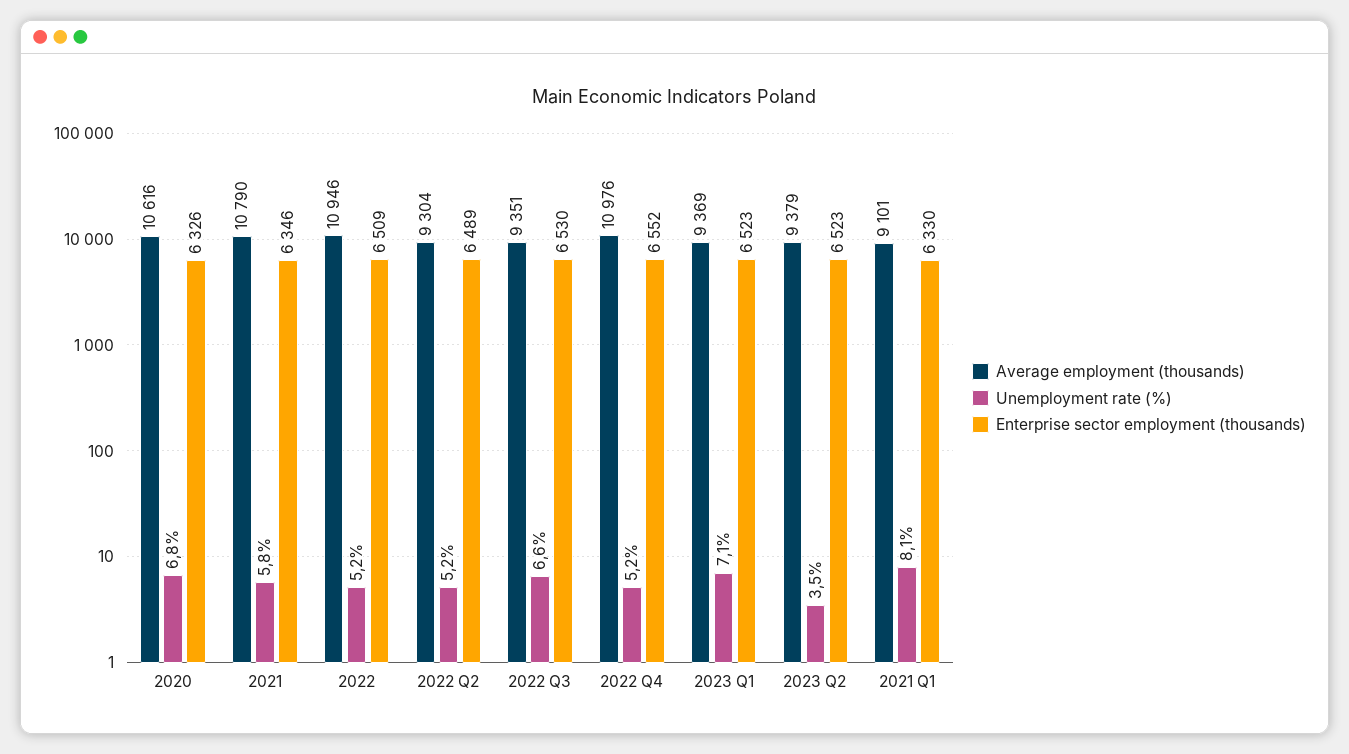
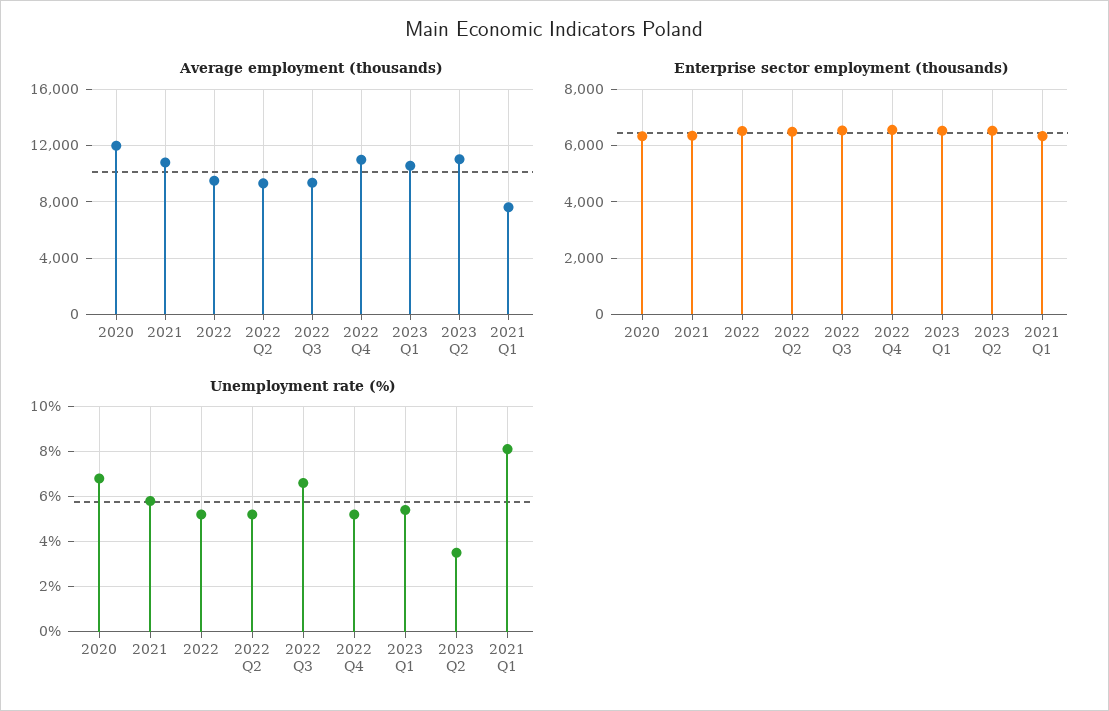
Average employment (thousands), 2020: 10616 -> 12000
Average employment (thousands), 2022: 10946 -> 9500
Average employment (thousands), 2023 Q1: 9369 -> 10500
Unemployment rate (%), 2023 Q1: 7.1 -> 5.5
Average employment (thousands), 2023 Q2: 9379 -> 11000
Average employment (thousands), 2021 Q1: 9101 -> 7500

